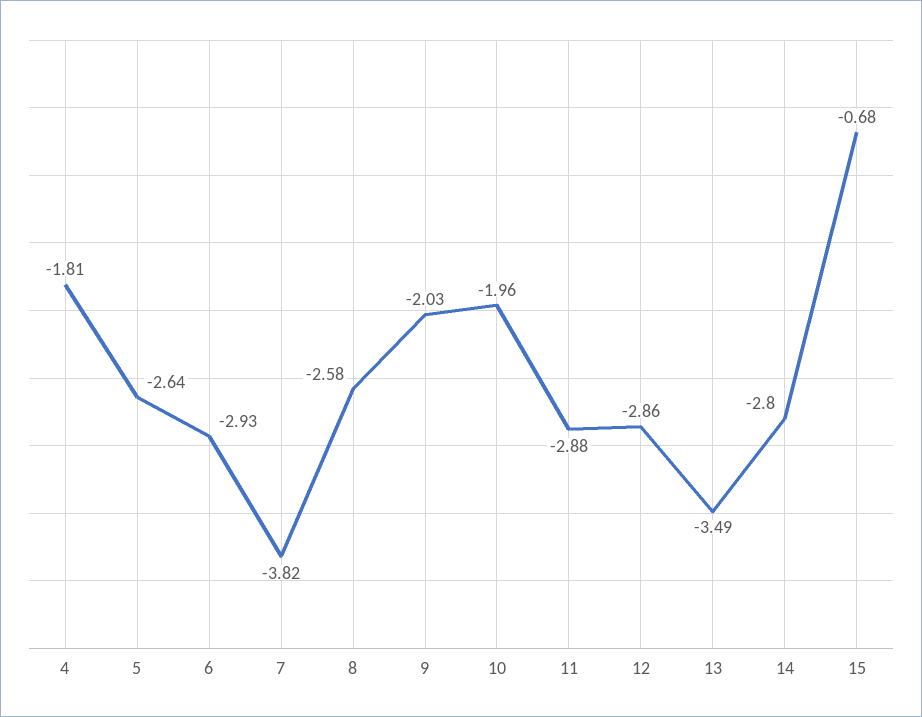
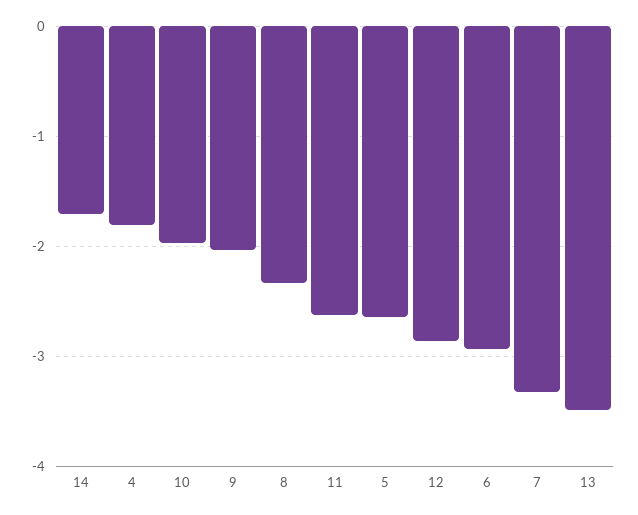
7: -3.82 -> -3.3
8: -2.58 -> -2.3
11: -2.88 -> -2.6
14: -2.8 -> -1.7
15: -0.68 -> none

